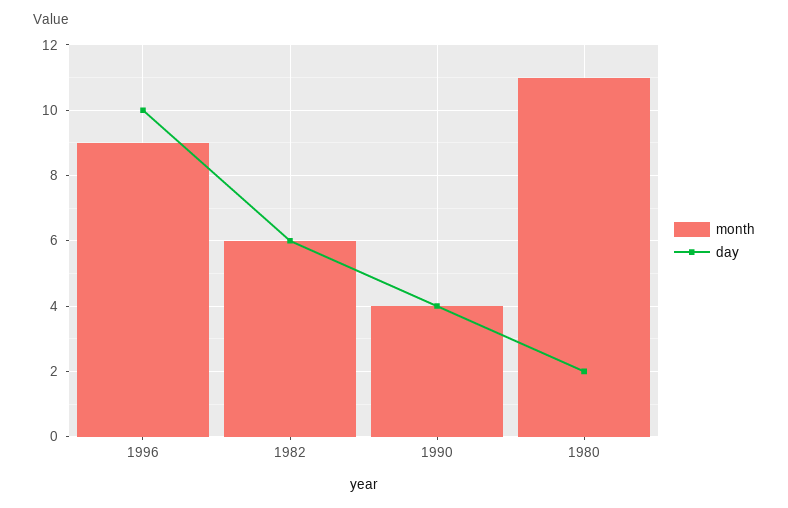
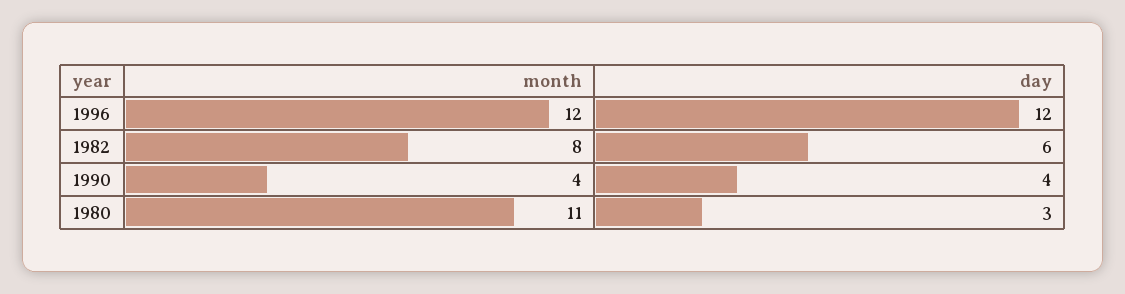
month, 1996: 9 -> 12
day, 1996: 10 -> 12
month, 1982: 6 -> 8
day, 1980: 2 -> 3

